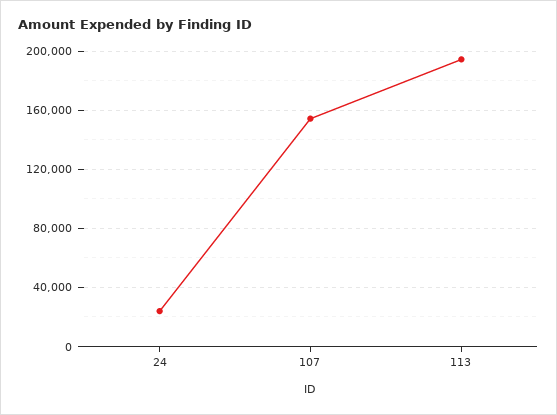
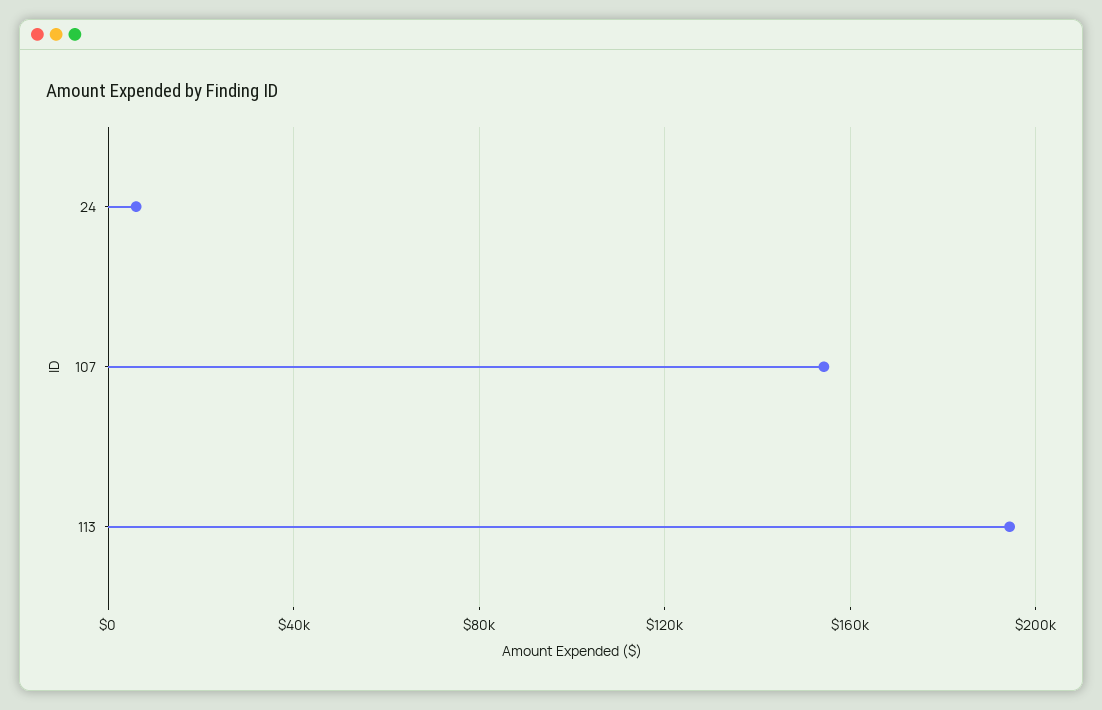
24: 25000 -> 5000

